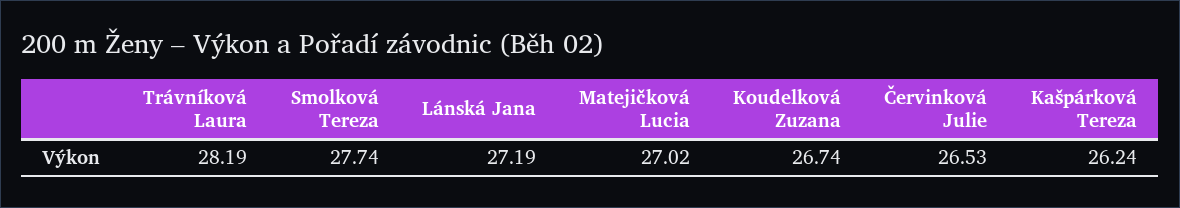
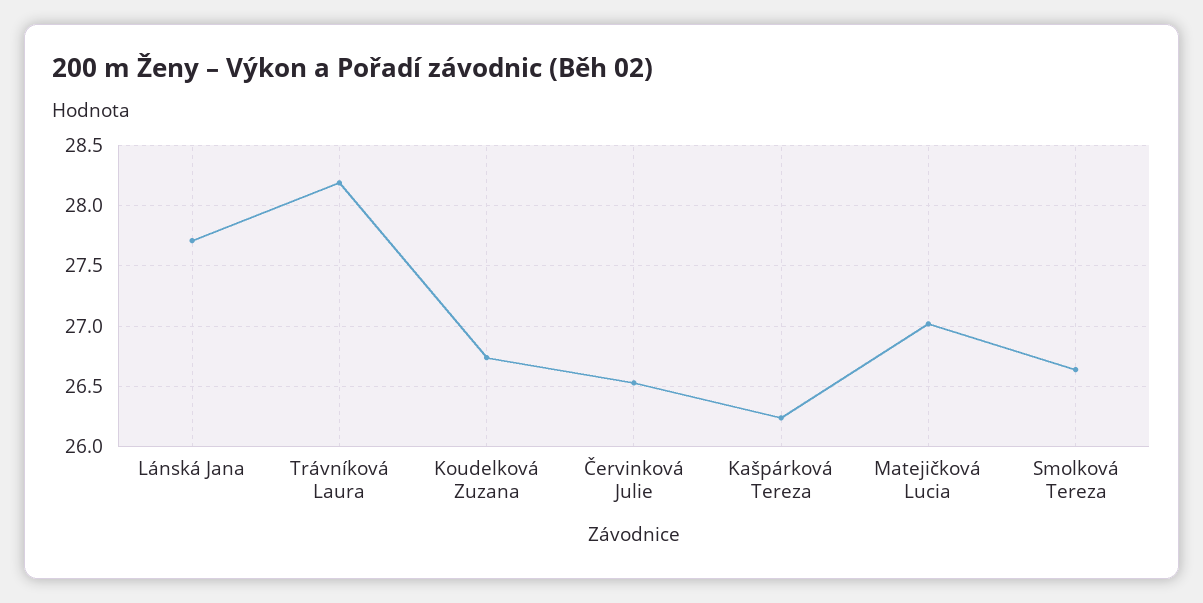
Smolková Tereza: 27.74 -> 26.65
Lánská Jana: 27.19 -> 27.7

